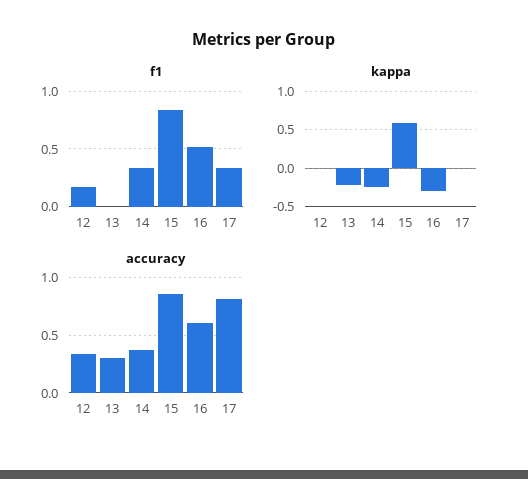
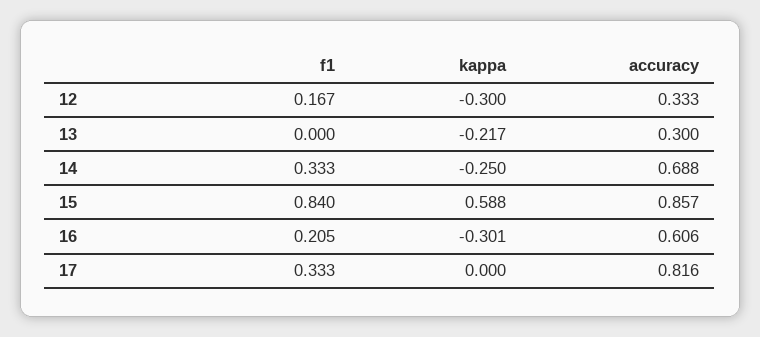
f1, 16: 0.5 -> 0.205
kappa, 12: 0 -> -0.3
accuracy, 14: 0.4 -> 0.688

